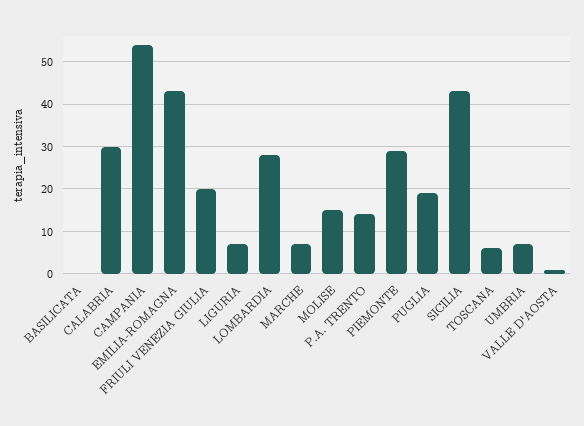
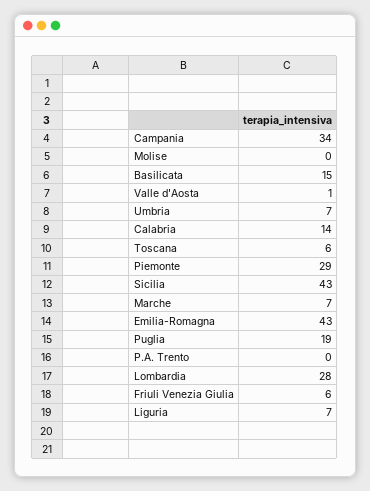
BASILICATA: 0 -> 15
CALABRIA: 30 -> 14
CAMPANIA: 55 -> 34
FRIULI VENEZIA GIULIA: 20 -> 6
MOLISE: 15 -> 0
P.A. TRENTO: 15 -> 0

